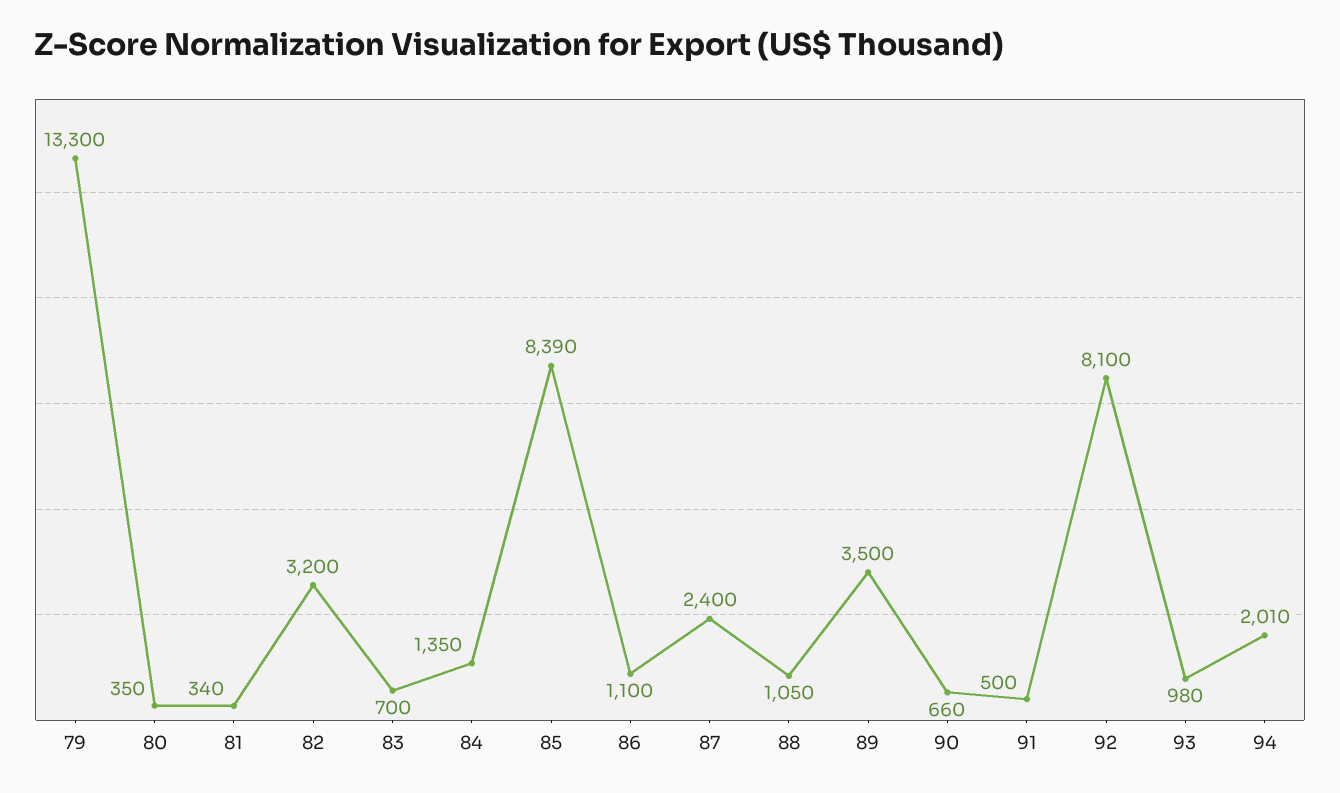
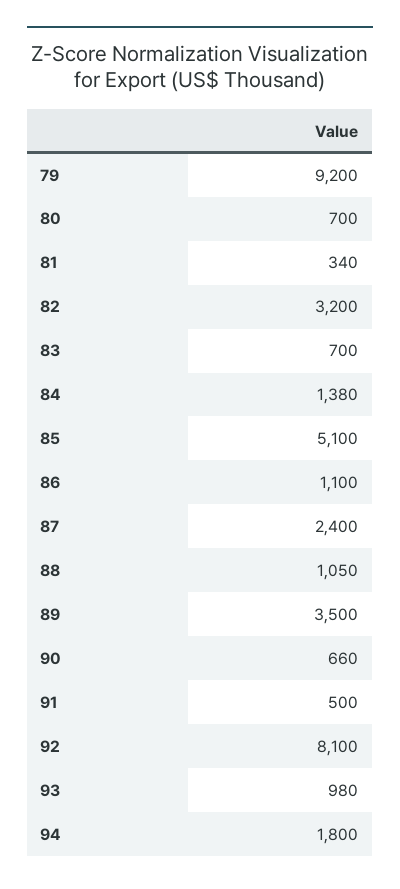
79: 13300 -> 9200
80: 350 -> 700
84: 1350 -> 1380
85: 8390 -> 5100
94: 2010 -> 1800

